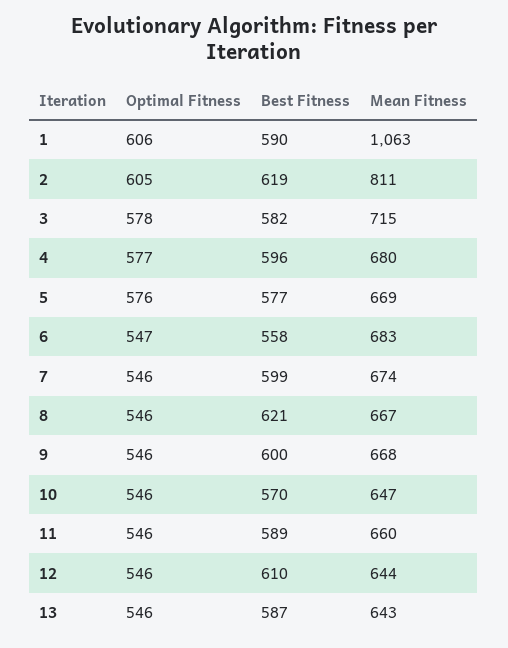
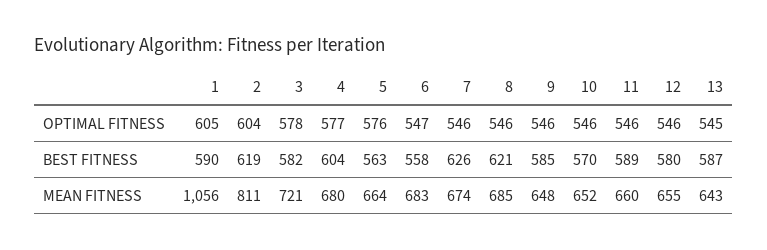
Optimal Fitness, 1: 606 -> 605
Mean Fitness, 1: 1063 -> 1056
Optimal Fitness, 2: 605 -> 604
Mean Fitness, 3: 715 -> 721
Best Fitness, 4: 596 -> 604
Best Fitness, 5: 577 -> 563
Mean Fitness, 5: 669 -> 664
Best Fitness, 7: 599 -> 626
Mean Fitness, 8: 667 -> 685
Best Fitness, 9: 600 -> 585
Mean Fitness, 9: 668 -> 648
Mean Fitness, 10: 647 -> 652
Best Fitness, 12: 610 -> 580
Mean Fitness, 12: 644 -> 655
Optimal Fitness, 13: 546 -> 545

